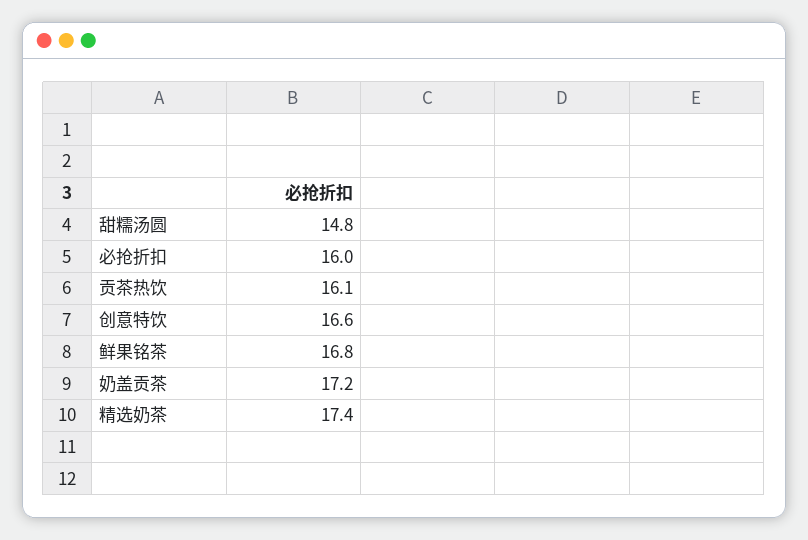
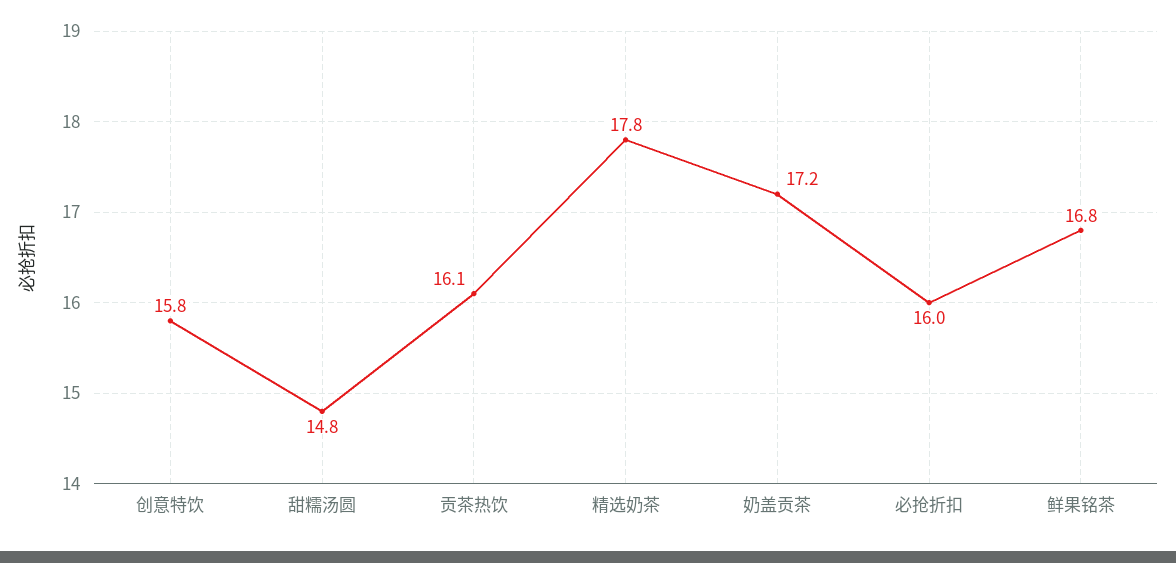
创意特饮: 16.6 -> 15.8
精选奶茶: 17.4 -> 17.8

